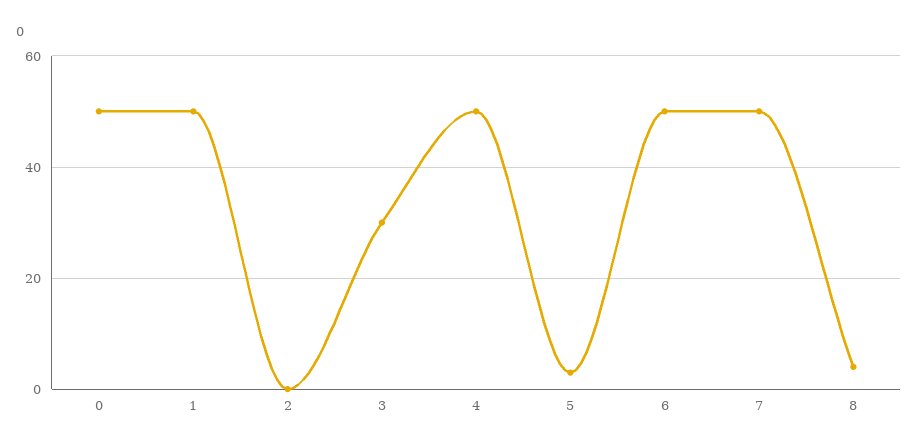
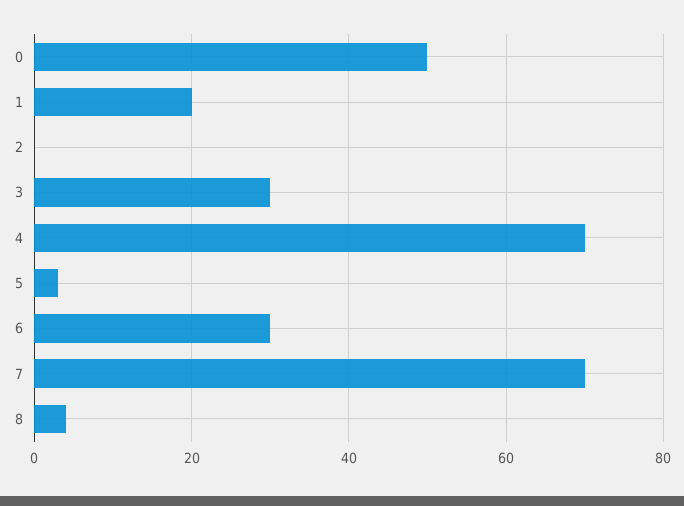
1: 50 -> 20
4: 50 -> 70
6: 50 -> 30
7: 50 -> 70

